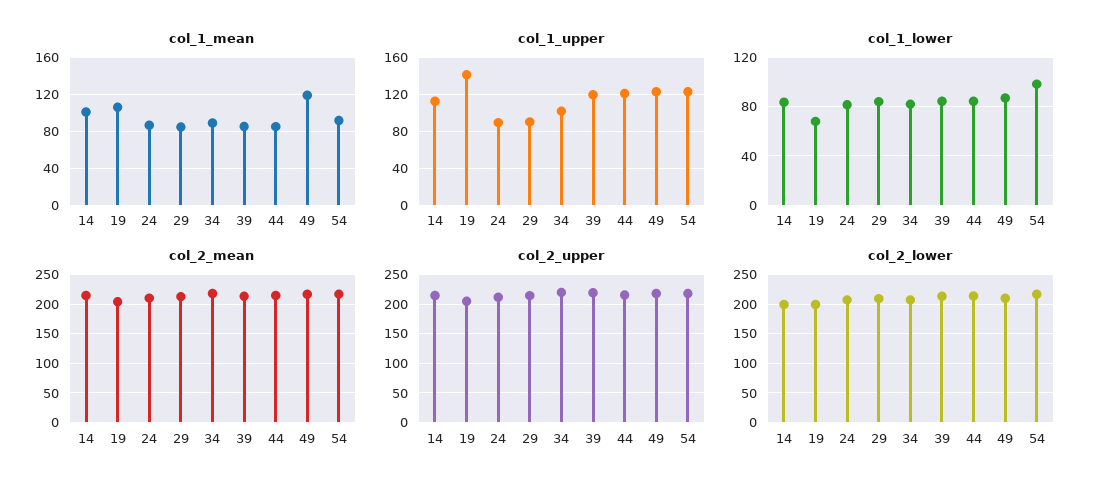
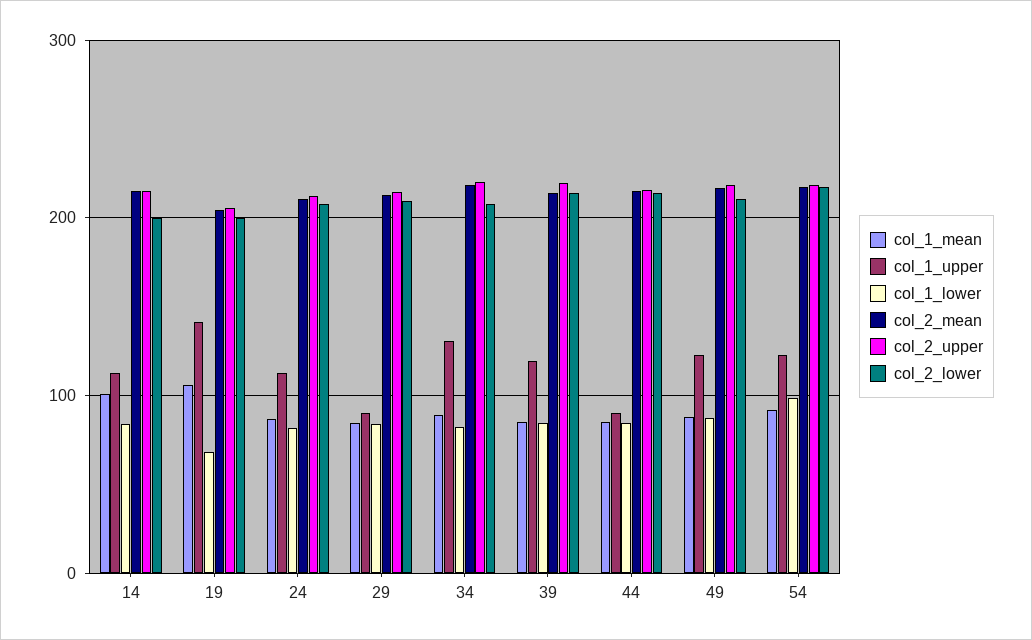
col_1_mean, 49: 120 -> 90
col_1_upper, 24: 90 -> 110
col_1_upper, 34: 100 -> 130
col_1_upper, 44: 120 -> 90

